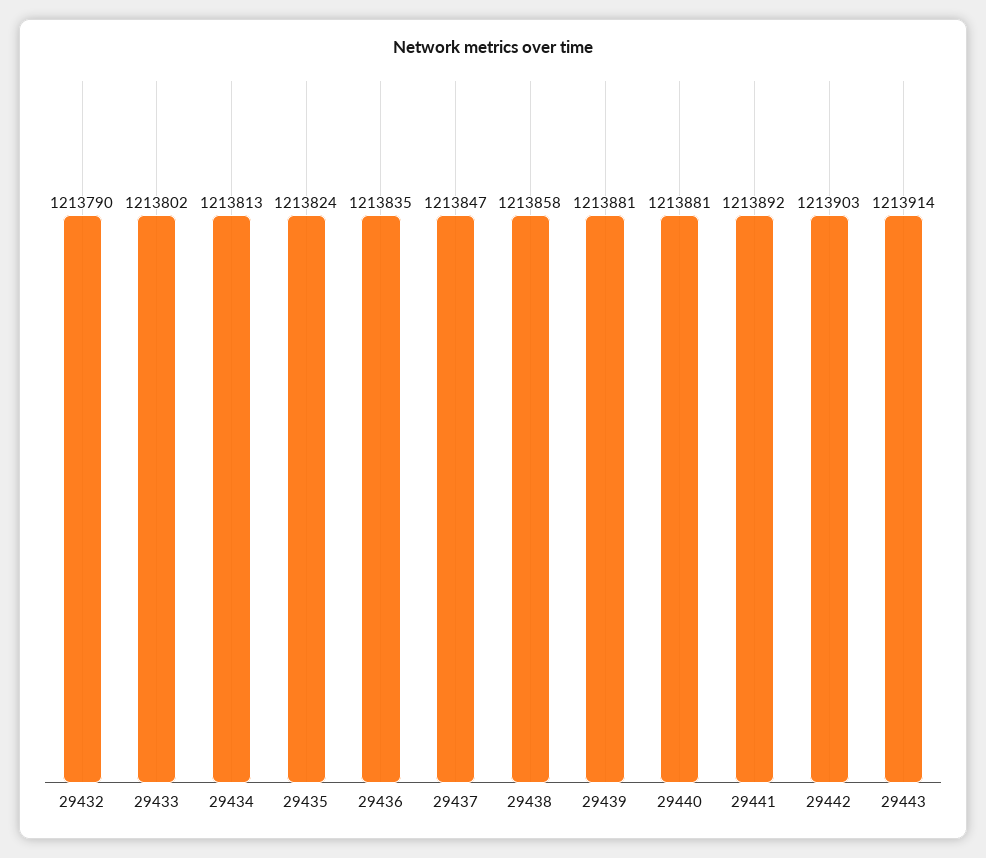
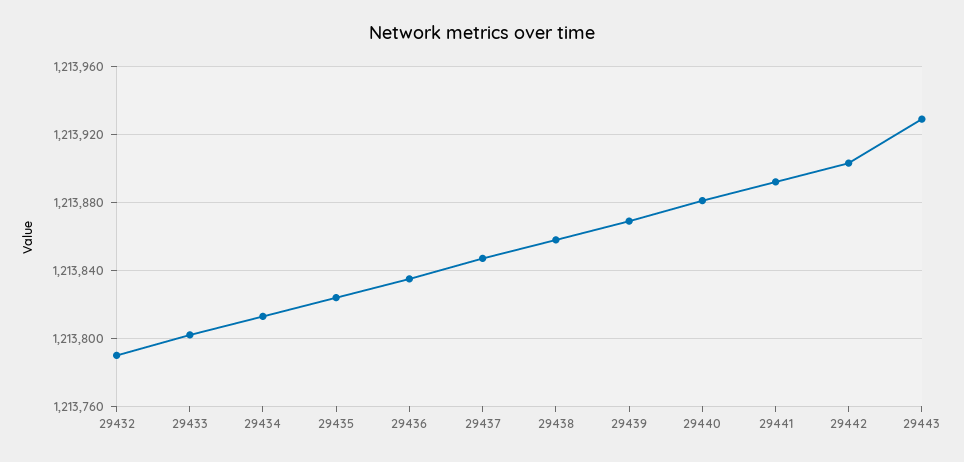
29439: 1213881 -> 1213870
29443: 1213914 -> 1213930

